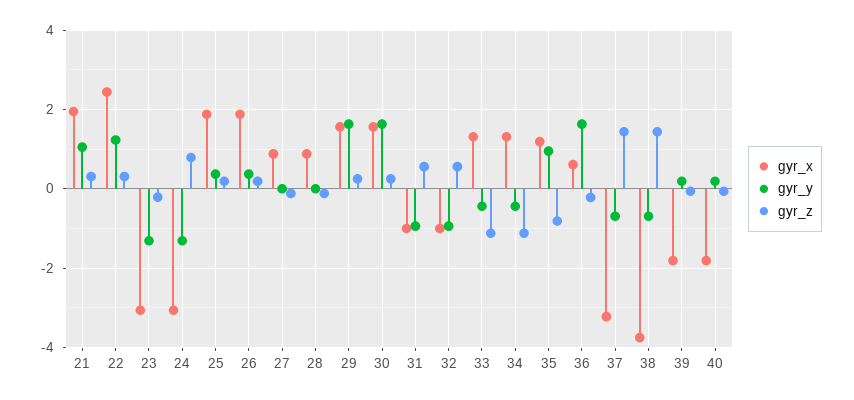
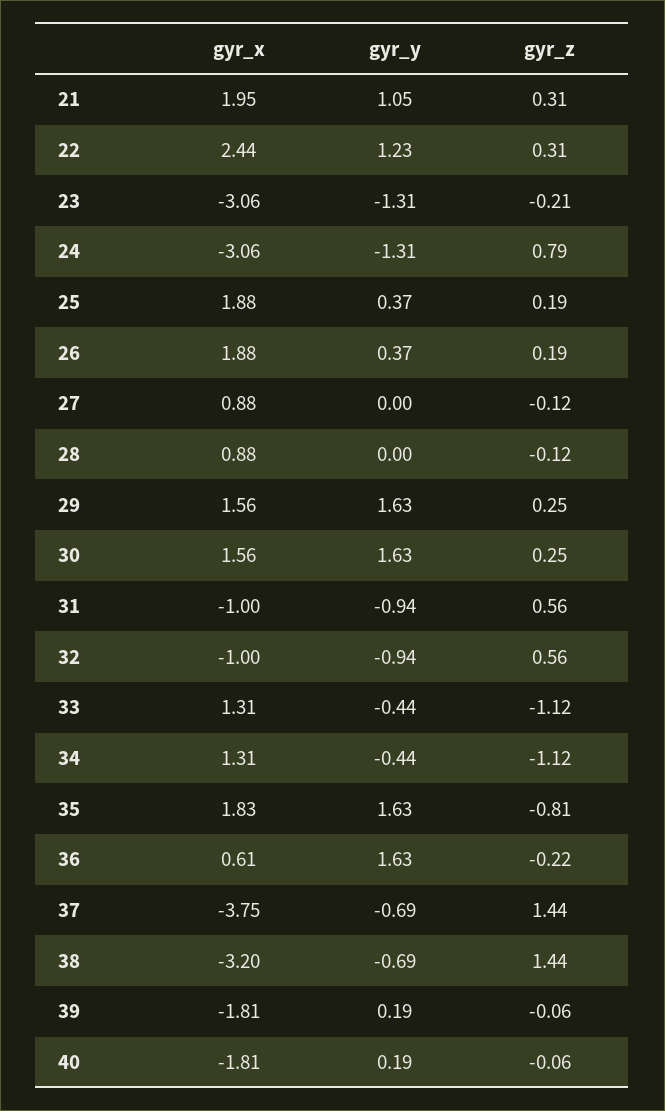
gyr_x, 35: 1.2 -> 1.83
gyr_y, 35: 1 -> 1.63
gyr_x, 37: -3.2 -> -3.75
gyr_x, 38: -3.8 -> -3.2

